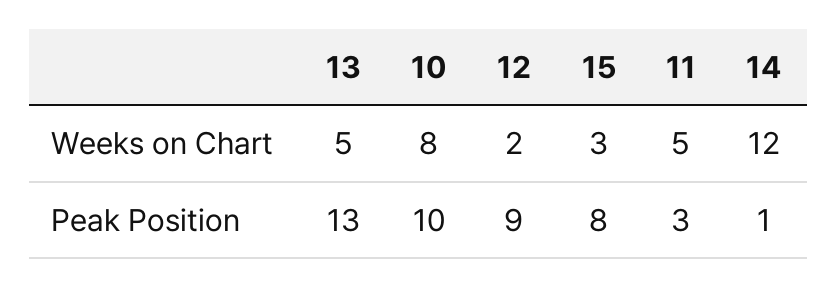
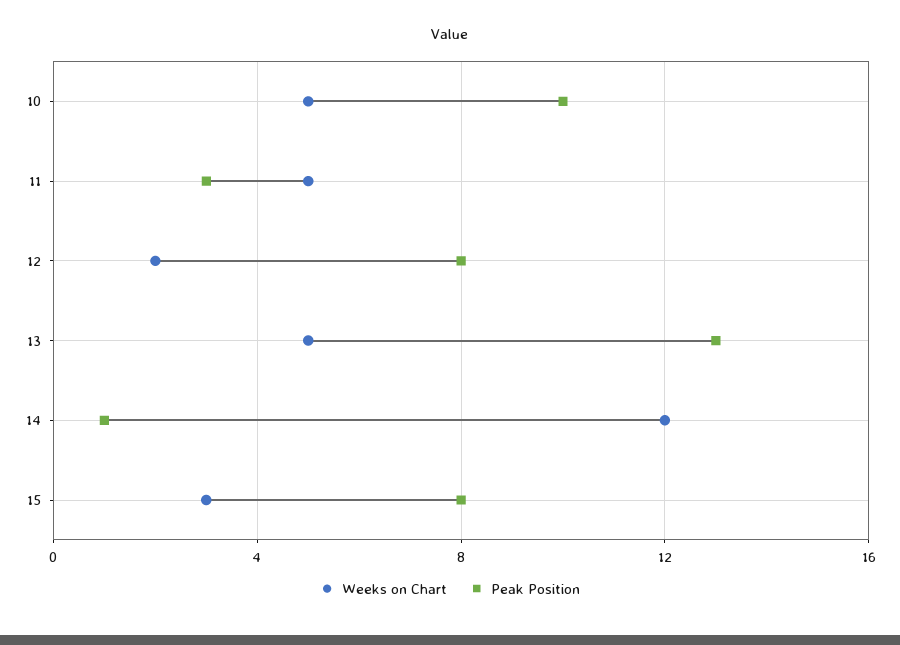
Weeks on Chart, 10: 8 -> 5
Peak Position, 12: 9 -> 8

